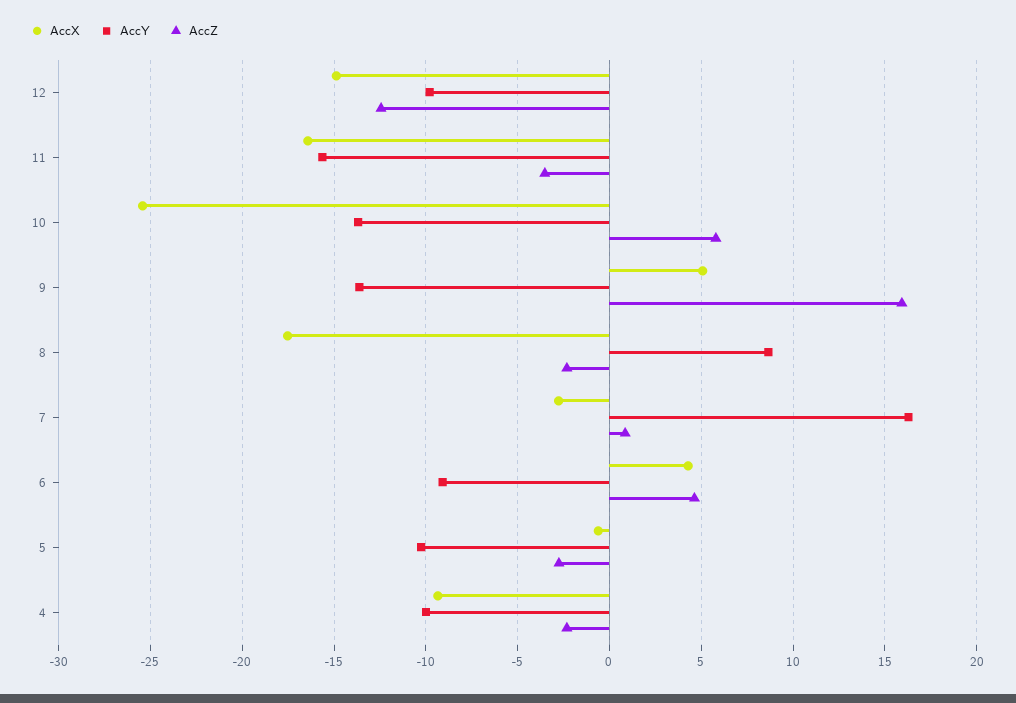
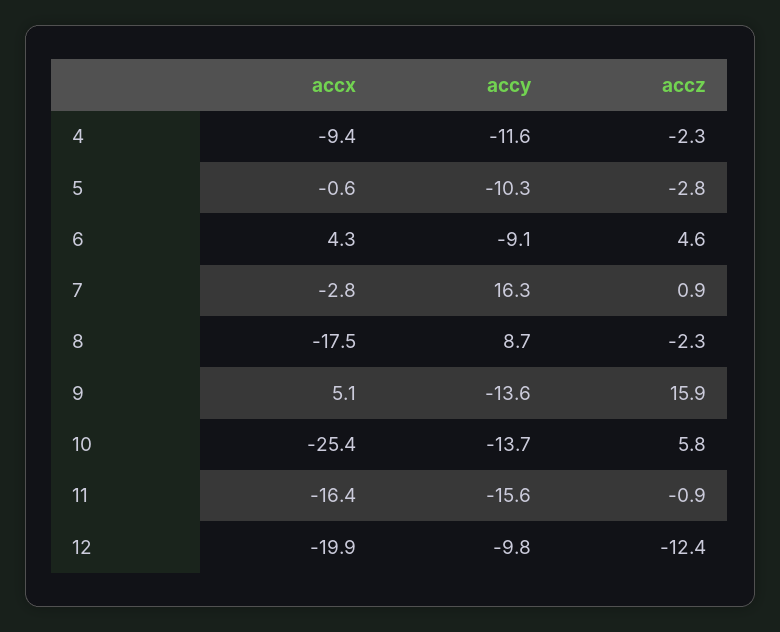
AccX, 12: -15 -> -19.9
AccZ, 11: -3.5 -> -0.9
AccY, 4: -10 -> -11.6

